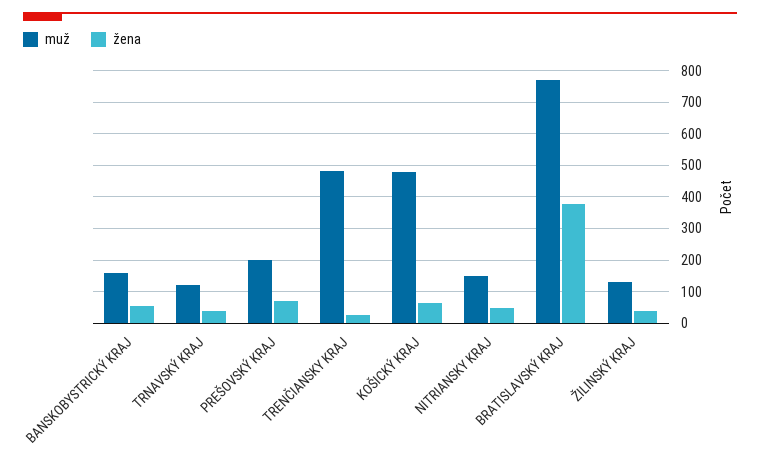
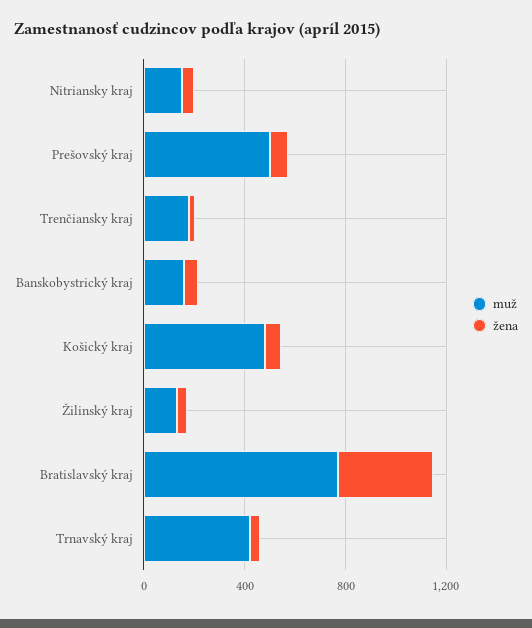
muž, TRNAVSKÝ KRAJ: 120 -> 400
muž, PREŠOVSKÝ KRAJ: 200 -> 500
muž, TRENČIANSKY KRAJ: 480 -> 200

